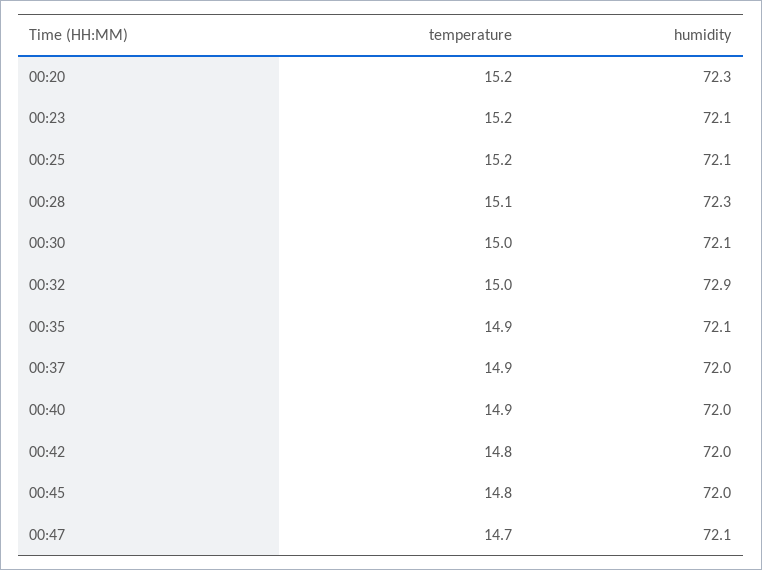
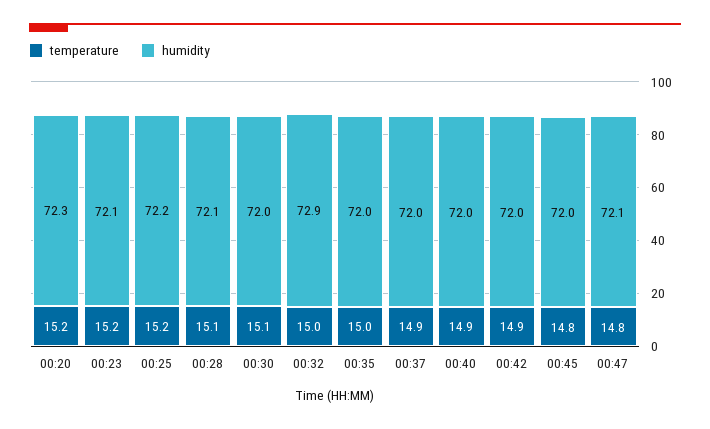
humidity, 00:25: 72.1 -> 72.2
humidity, 00:28: 72.3 -> 72.1
temperature, 00:30: 15 -> 15.1
humidity, 00:30: 72.1 -> 72
temperature, 00:35: 14.9 -> 15
humidity, 00:35: 72.1 -> 72
temperature, 00:42: 14.8 -> 14.9
temperature, 00:47: 14.7 -> 14.8

